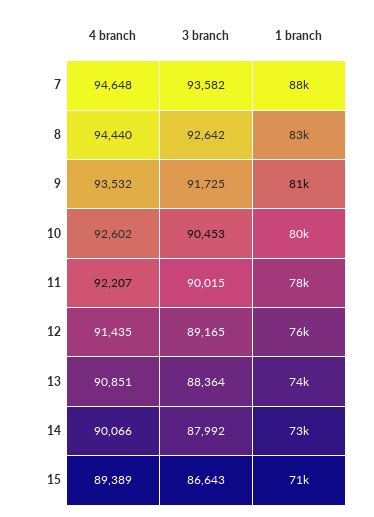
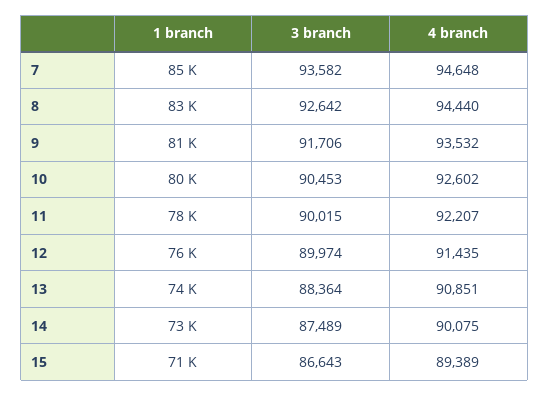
1 branch, 7: 88000 -> 85000
3 branch, 9: 91725 -> 91706
3 branch, 12: 89165 -> 89974
4 branch, 14: 90066 -> 90075
3 branch, 14: 87992 -> 87489

